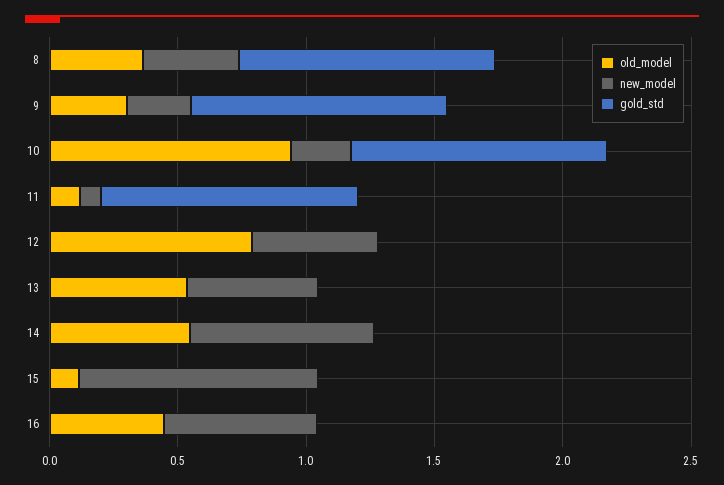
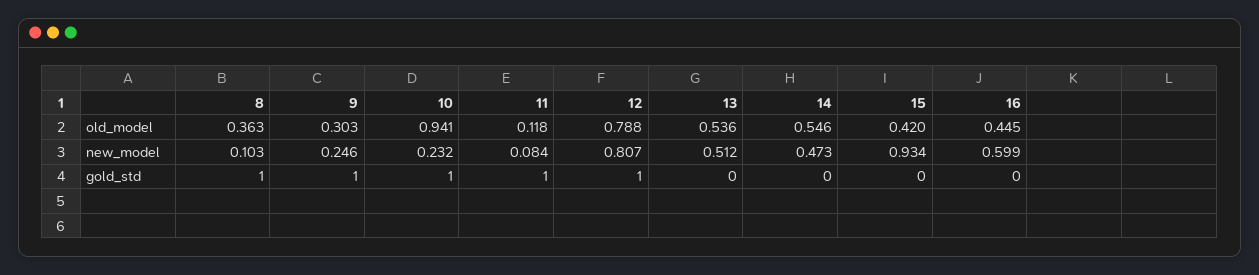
new_model, 8: 0.4 -> 0.103
new_model, 12: 0.5 -> 0.807
gold_std, 12: 0 -> 1
new_model, 14: 0.7 -> 0.473
old_model, 15: 0.1 -> 0.42

